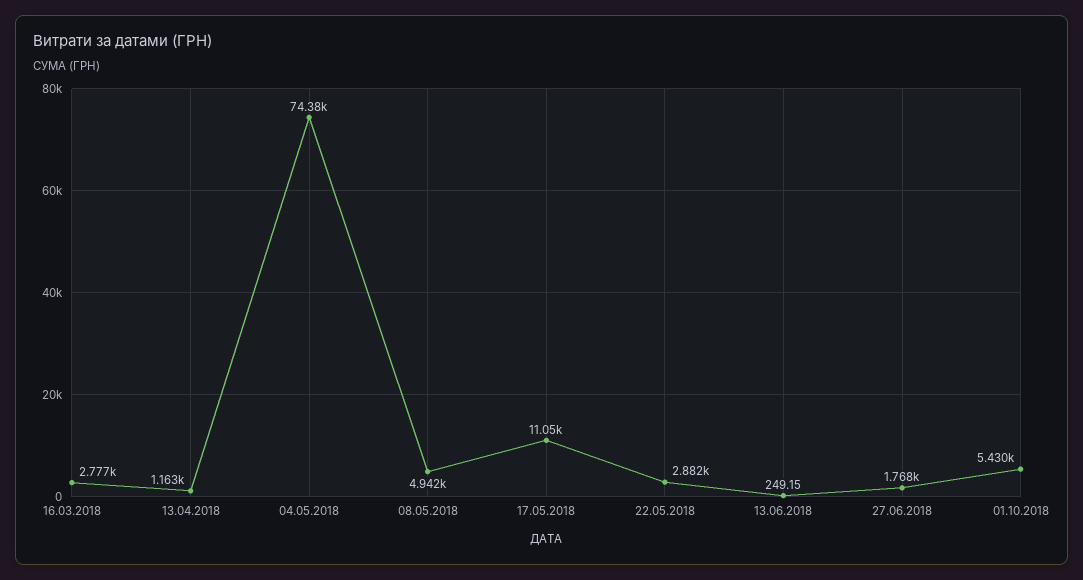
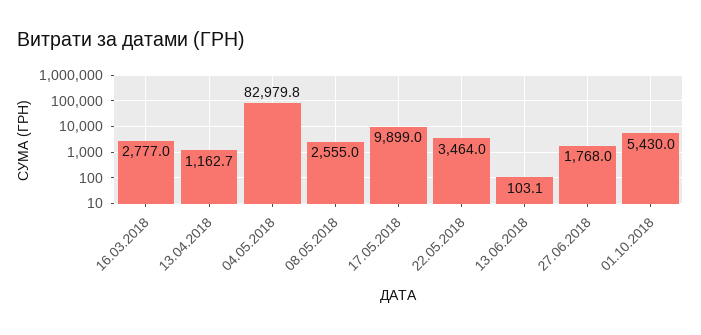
04.05.2018: 74380 -> 82979.8
08.05.2018: 4942 -> 2555
17.05.2018: 11050 -> 9899
22.05.2018: 2882 -> 3464
13.06.2018: 249.15 -> 103.1

